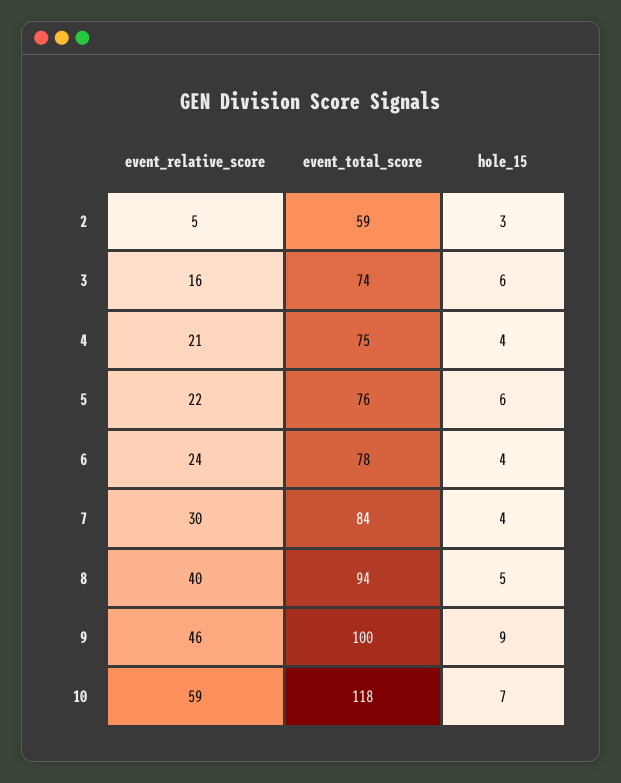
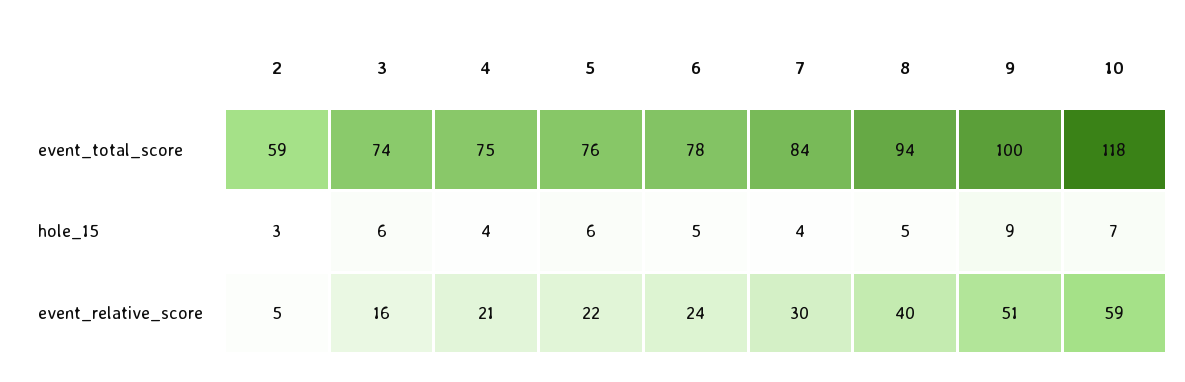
hole_15, 6: 4 -> 5
event_relative_score, 9: 46 -> 51

